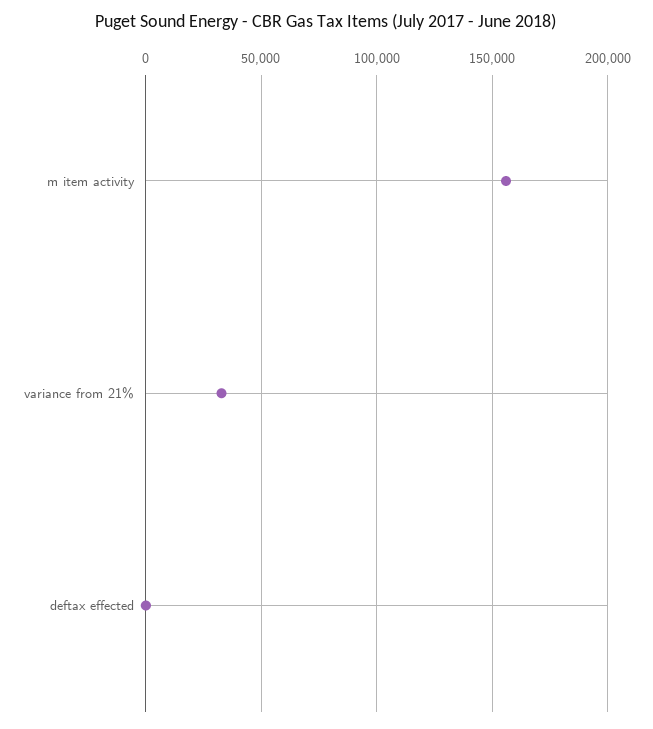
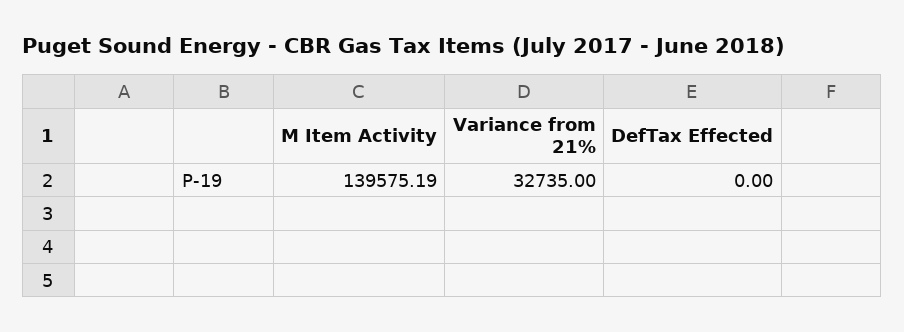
m item activity: 155000 -> 139575.19

